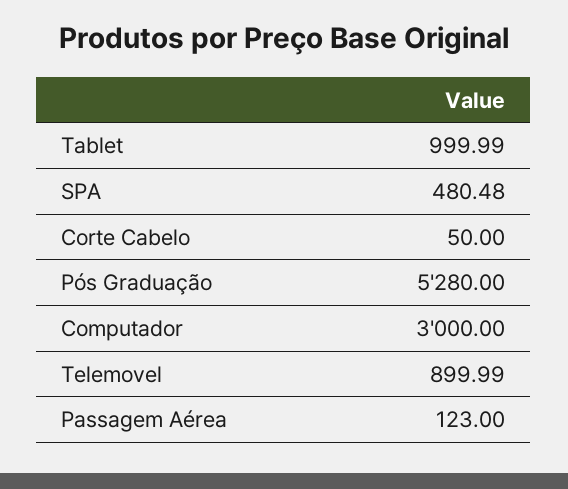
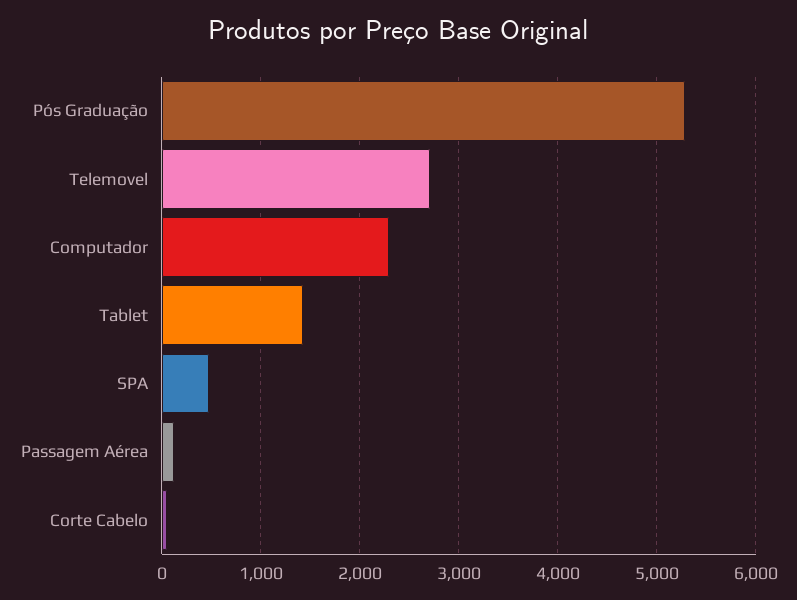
Tablet: 999.99 -> 1400
Computador: 3000 -> 2300
Telemovel: 899.99 -> 2700

